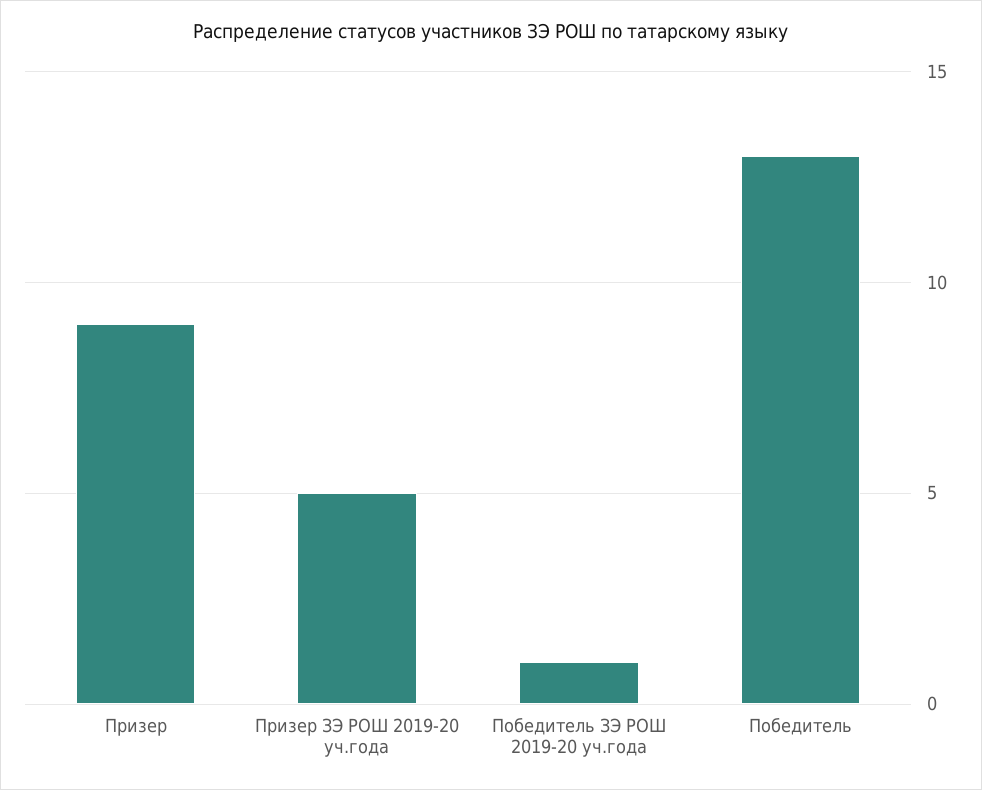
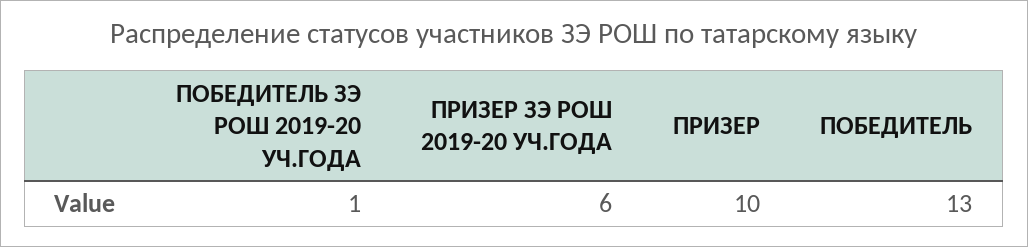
Призер: 9 -> 10
Призер ЗЭ РОШ 2019-20 уч.года: 5 -> 6

